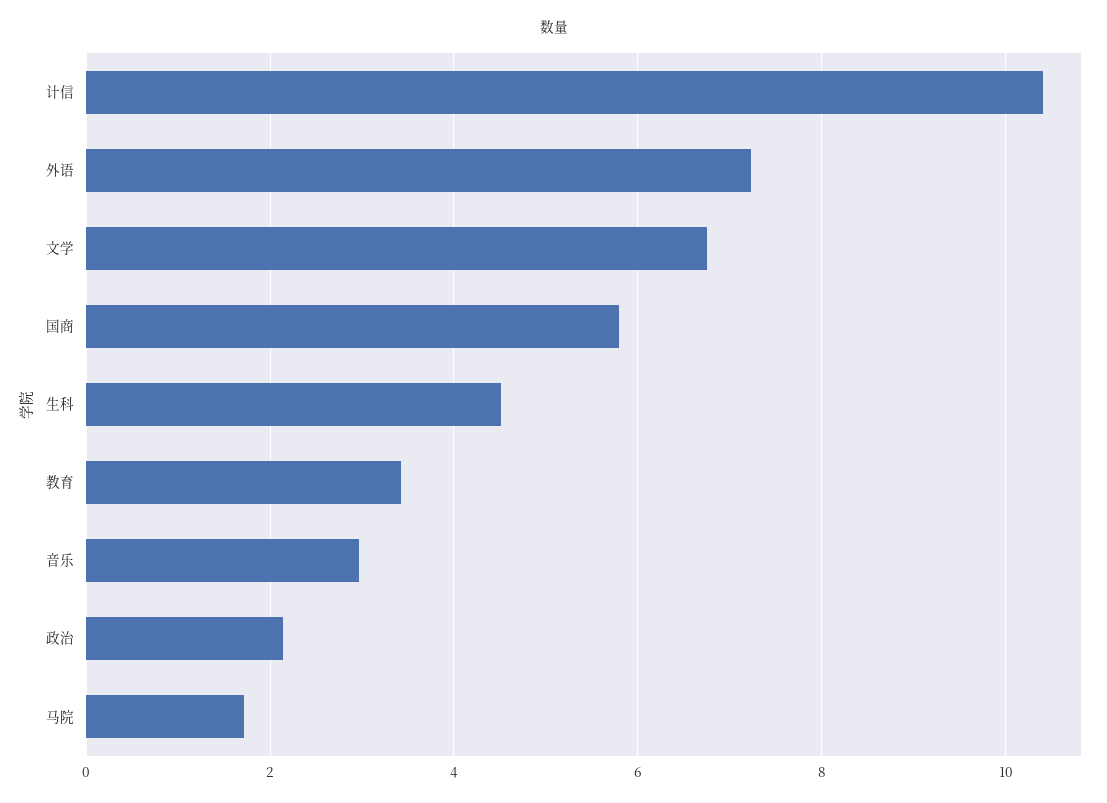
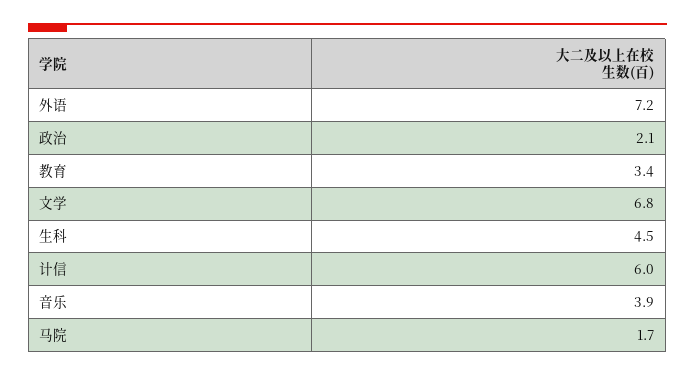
计信: 10.4 -> 6
国商: 5.8 -> none
音乐: 3 -> 3.9

